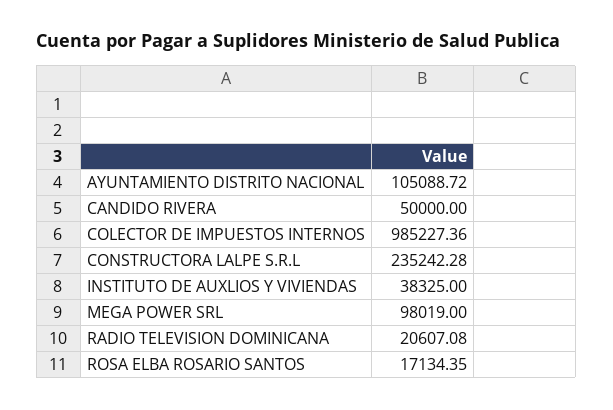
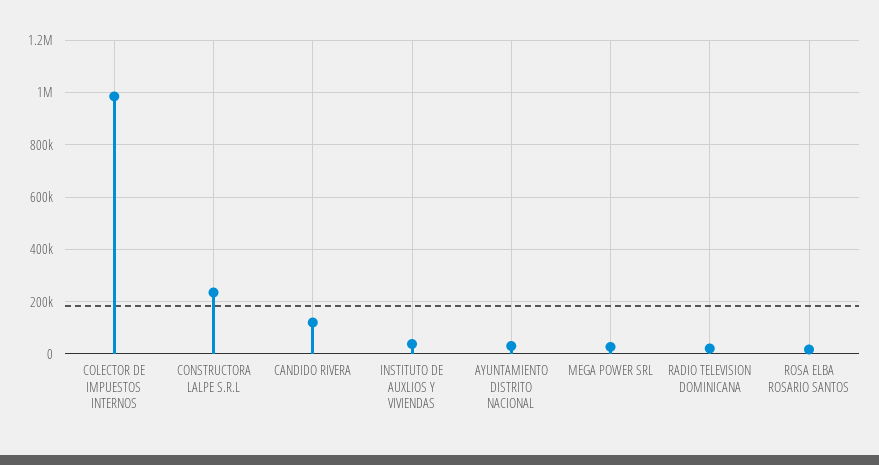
AYUNTAMIENTO DISTRITO NACIONAL: 105088.72 -> 25000
CANDIDO RIVERA: 50000 -> 125000
MEGA POWER SRL: 98019 -> 25000

